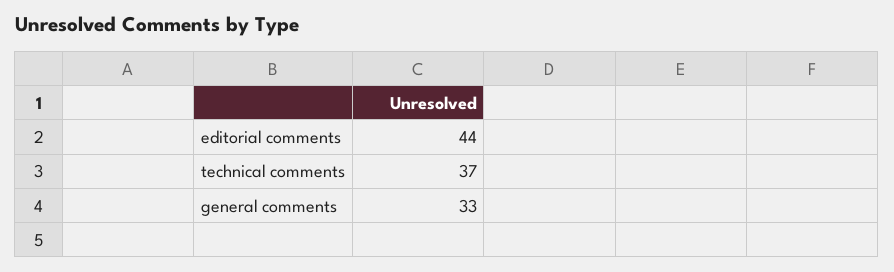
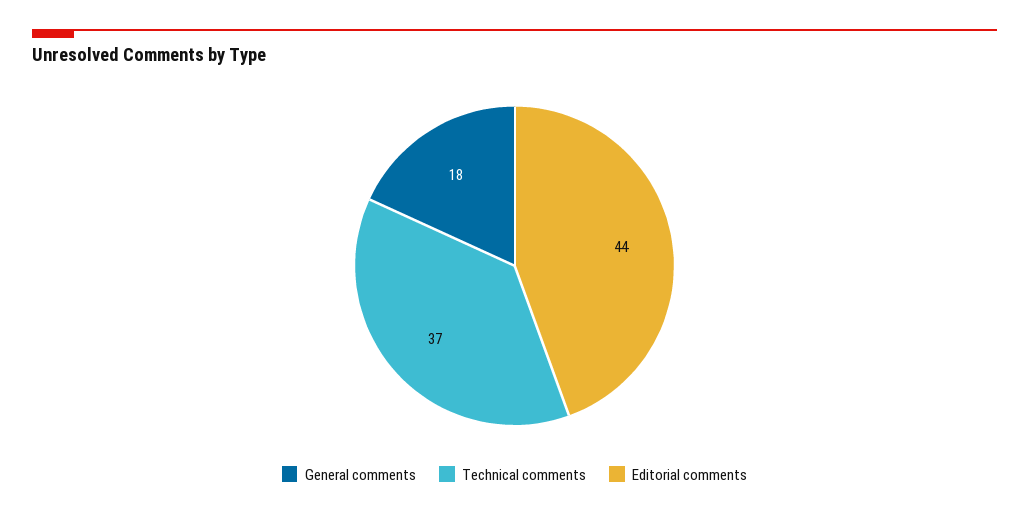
general comments: 33 -> 18

